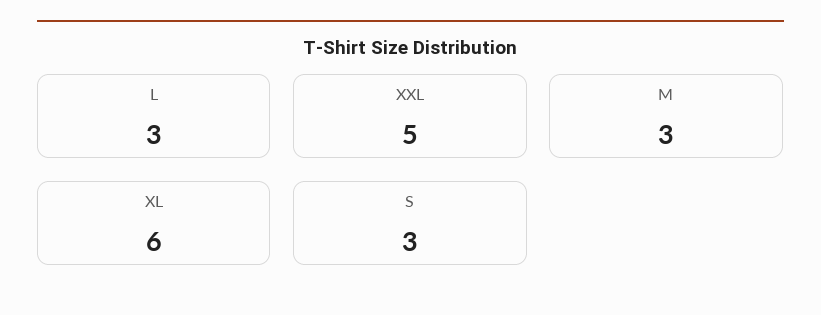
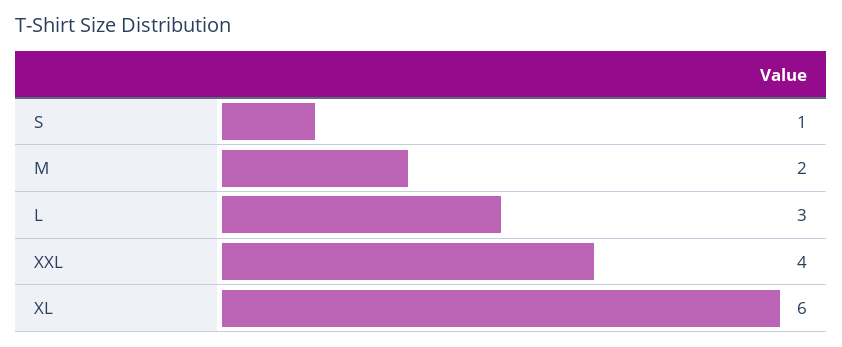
XXL: 5 -> 4
M: 3 -> 2
S: 3 -> 1

